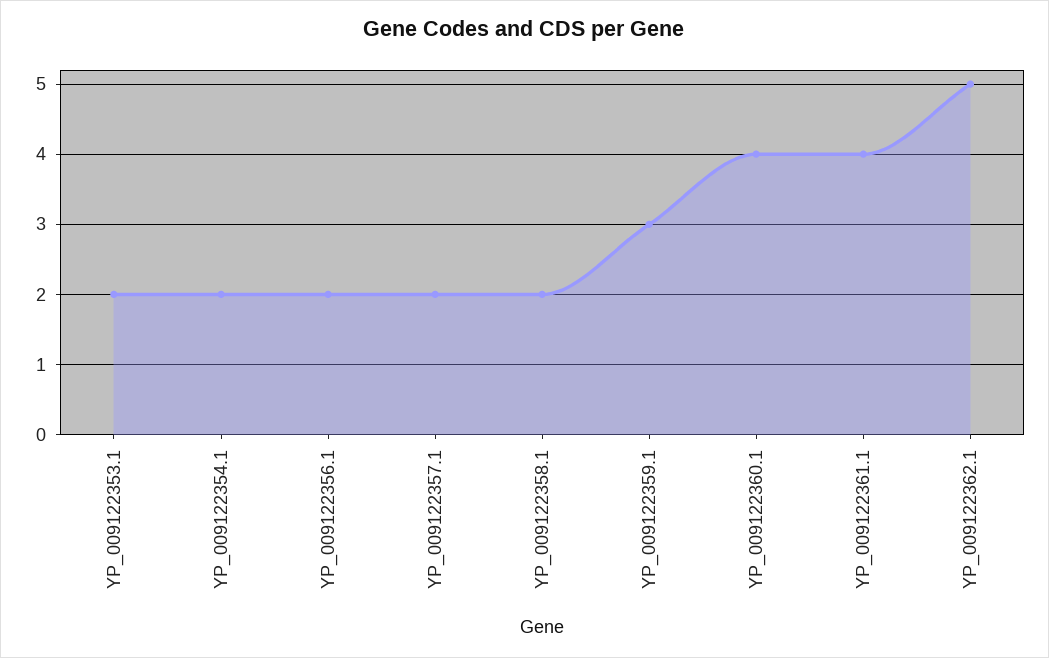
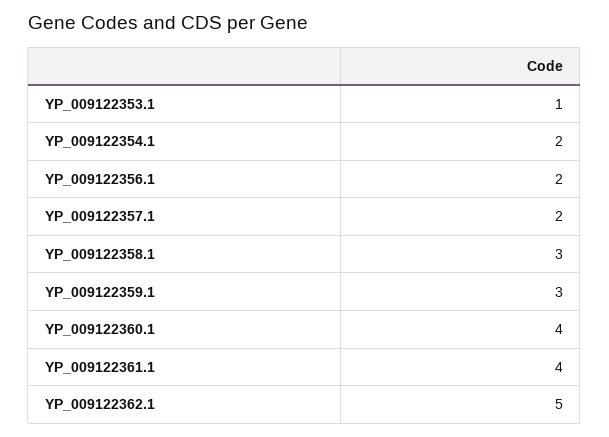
YP_009122353.1: 2 -> 1
YP_009122358.1: 2 -> 3

